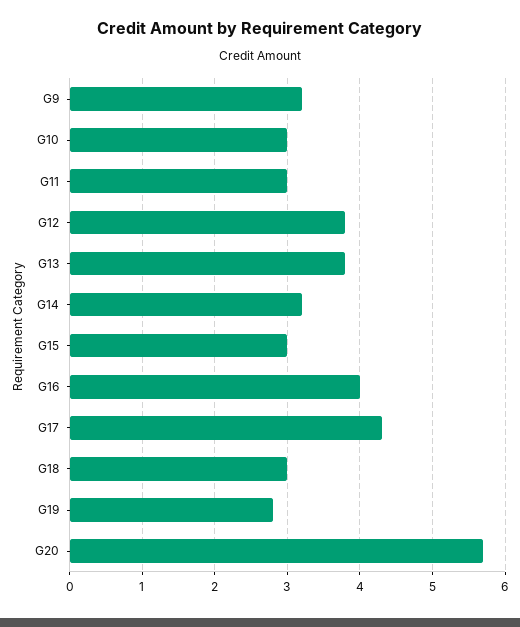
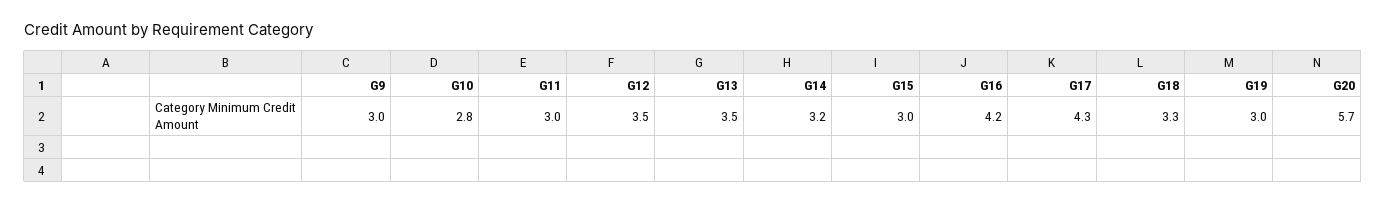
G9: 3.2 -> 3
G10: 3 -> 2.8
G12: 3.8 -> 3.5
G13: 3.8 -> 3.5
G16: 4 -> 4.2
G18: 3 -> 3.3
G19: 2.8 -> 3

